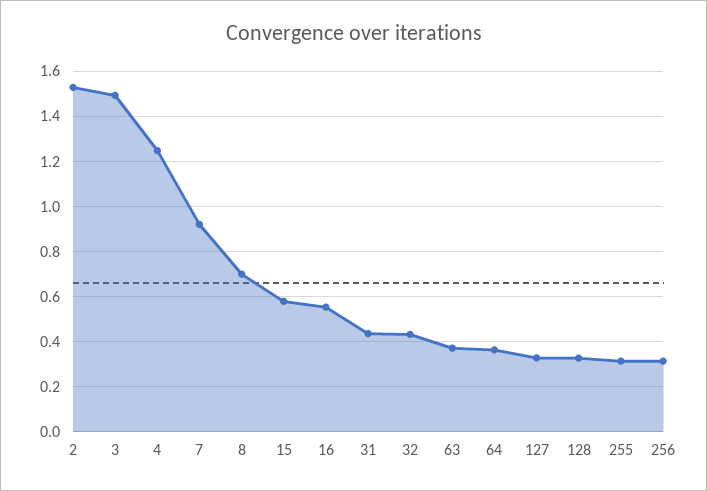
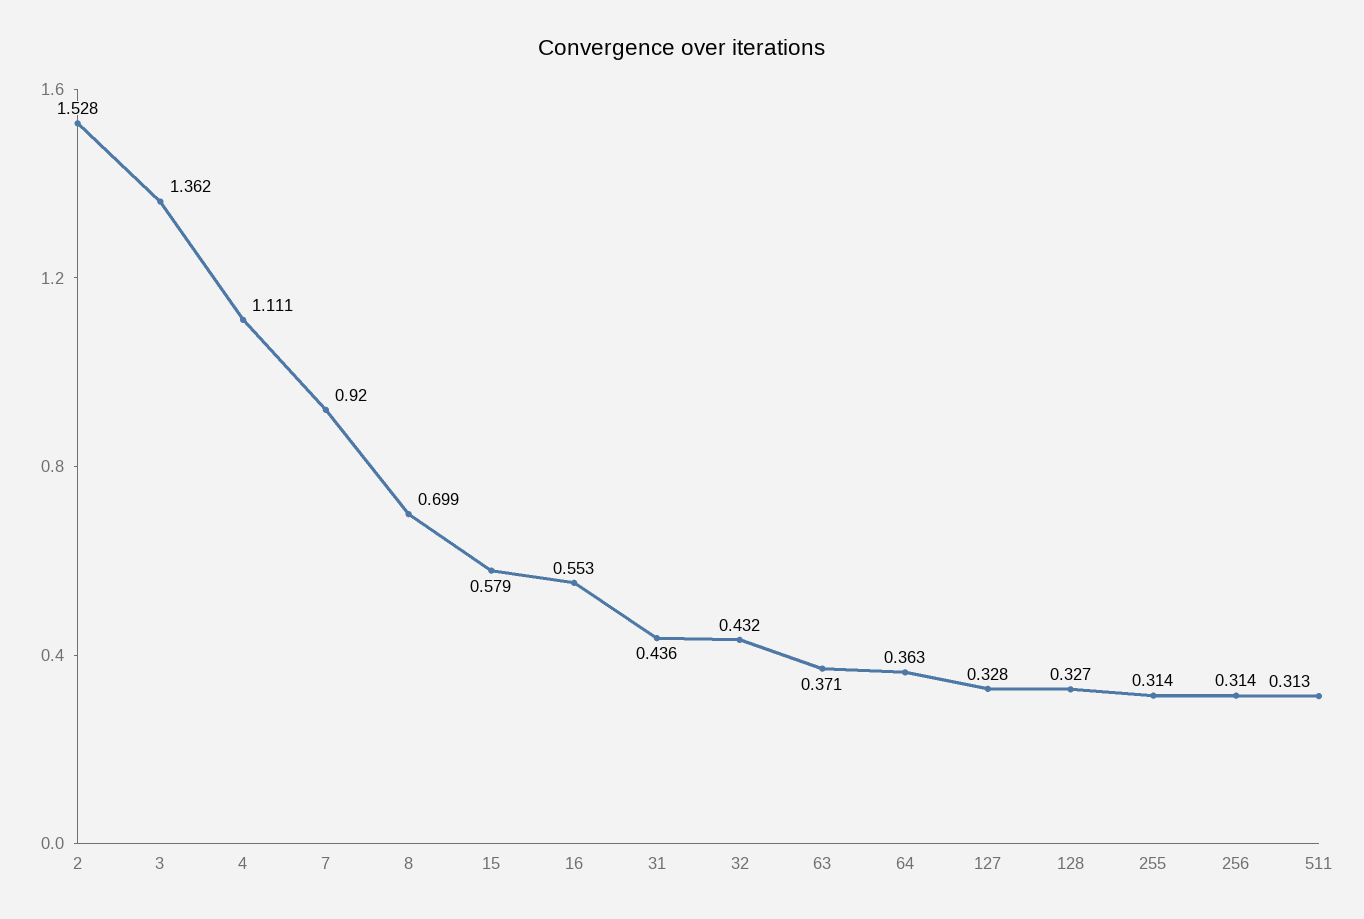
3: 1.5 -> 1.362
4: 1.25 -> 1.111
511: none -> 0.313

